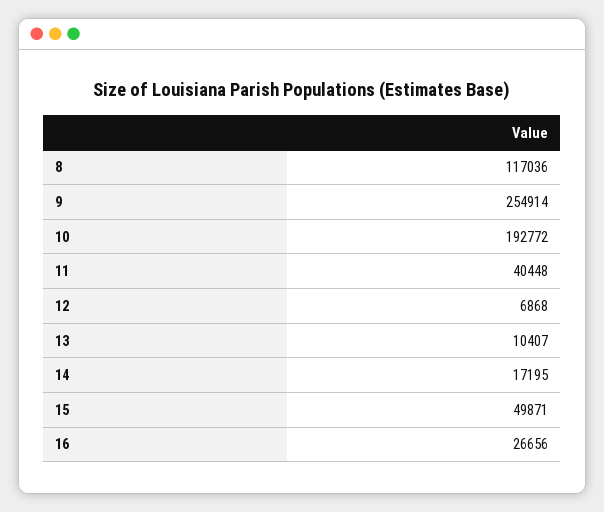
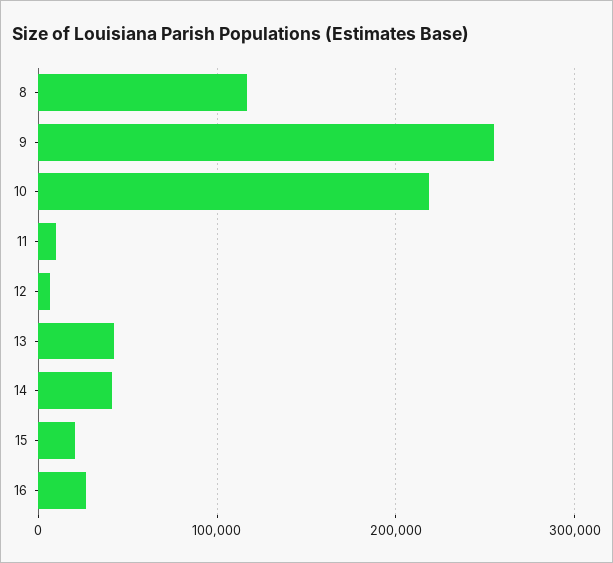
10: 192772 -> 220000
11: 40448 -> 10000
13: 10407 -> 40000
14: 17195 -> 40000
15: 49871 -> 20000

